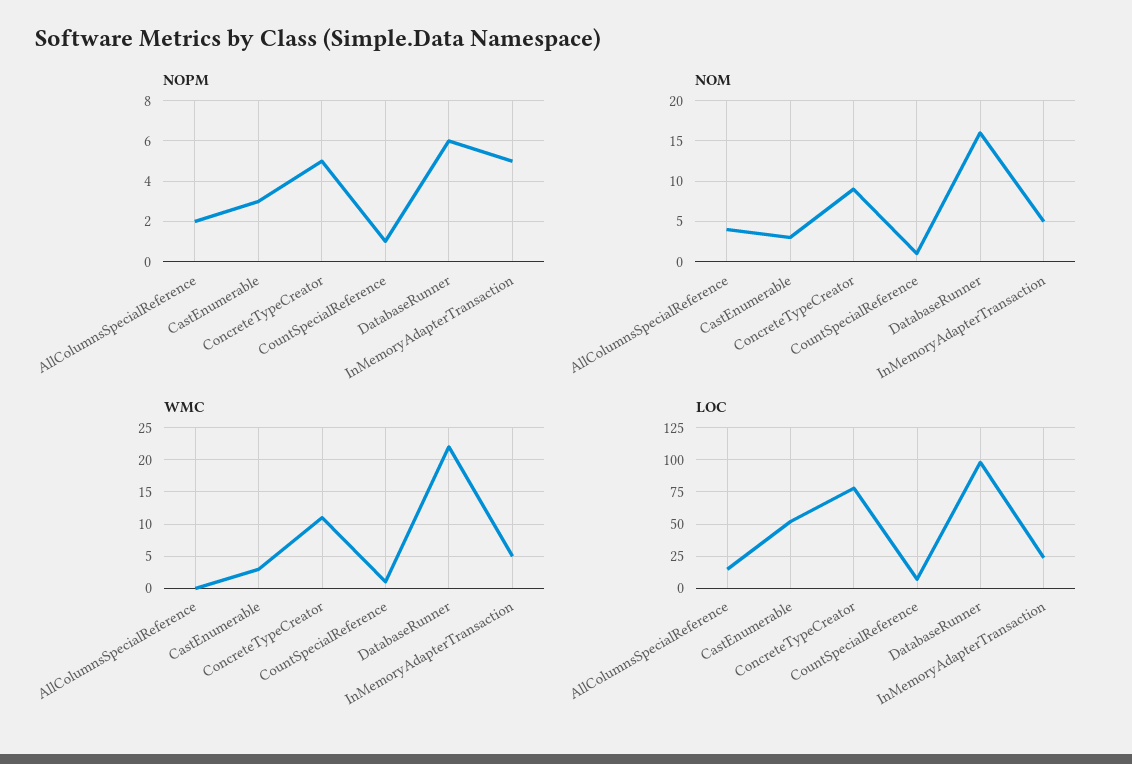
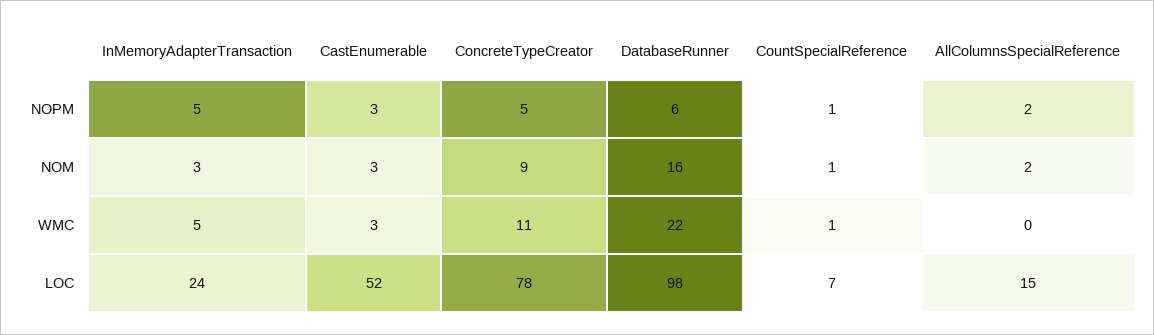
NOM, AllColumnsSpecialReference: 4 -> 2
NOM, InMemoryAdapterTransaction: 5 -> 3

